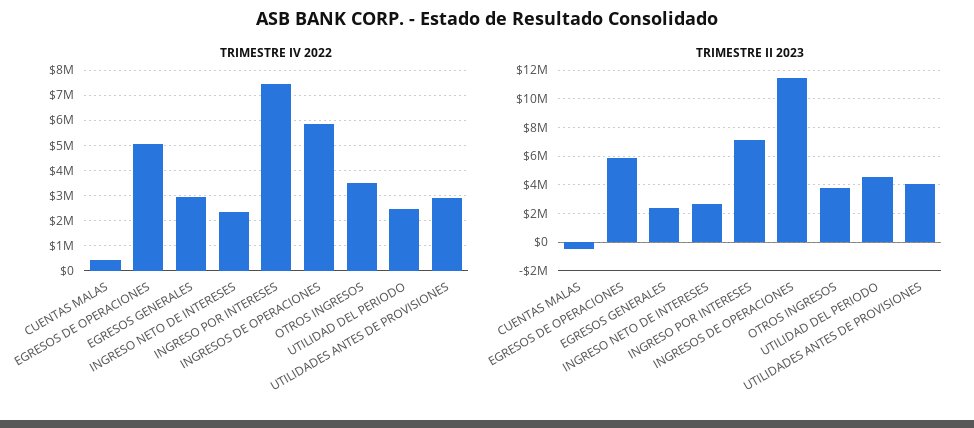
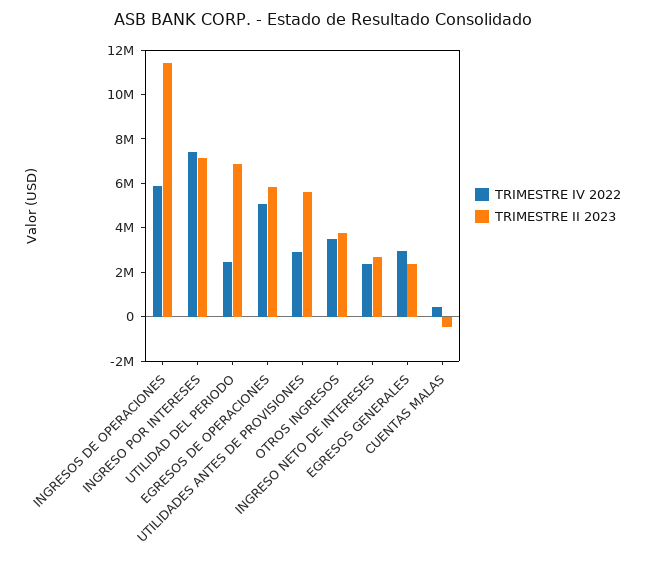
TRIMESTRE II 2023, UTILIDAD DEL PERIODO: 4500000 -> 7000000
TRIMESTRE II 2023, UTILIDADES ANTES DE PROVISIONES: 4000000 -> 5500000

